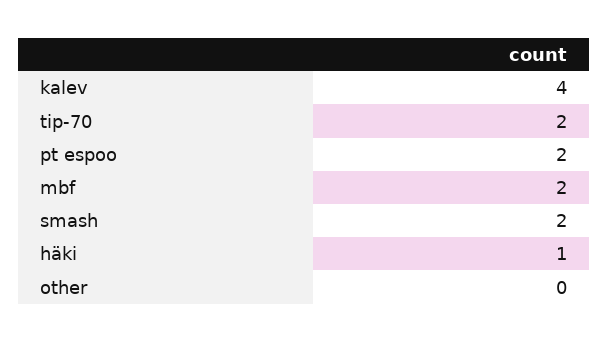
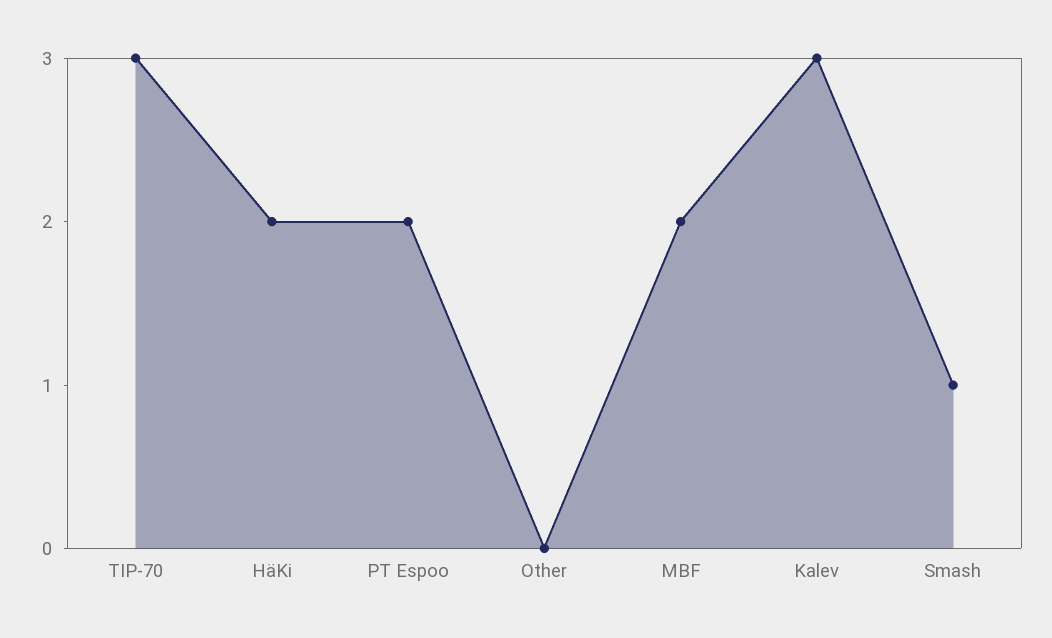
kalev: 4 -> 3
tip-70: 2 -> 3
smash: 2 -> 1
häki: 1 -> 2

